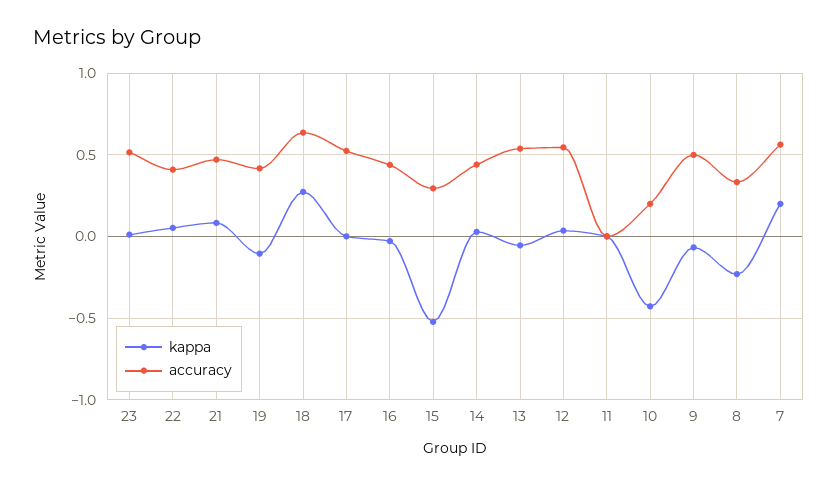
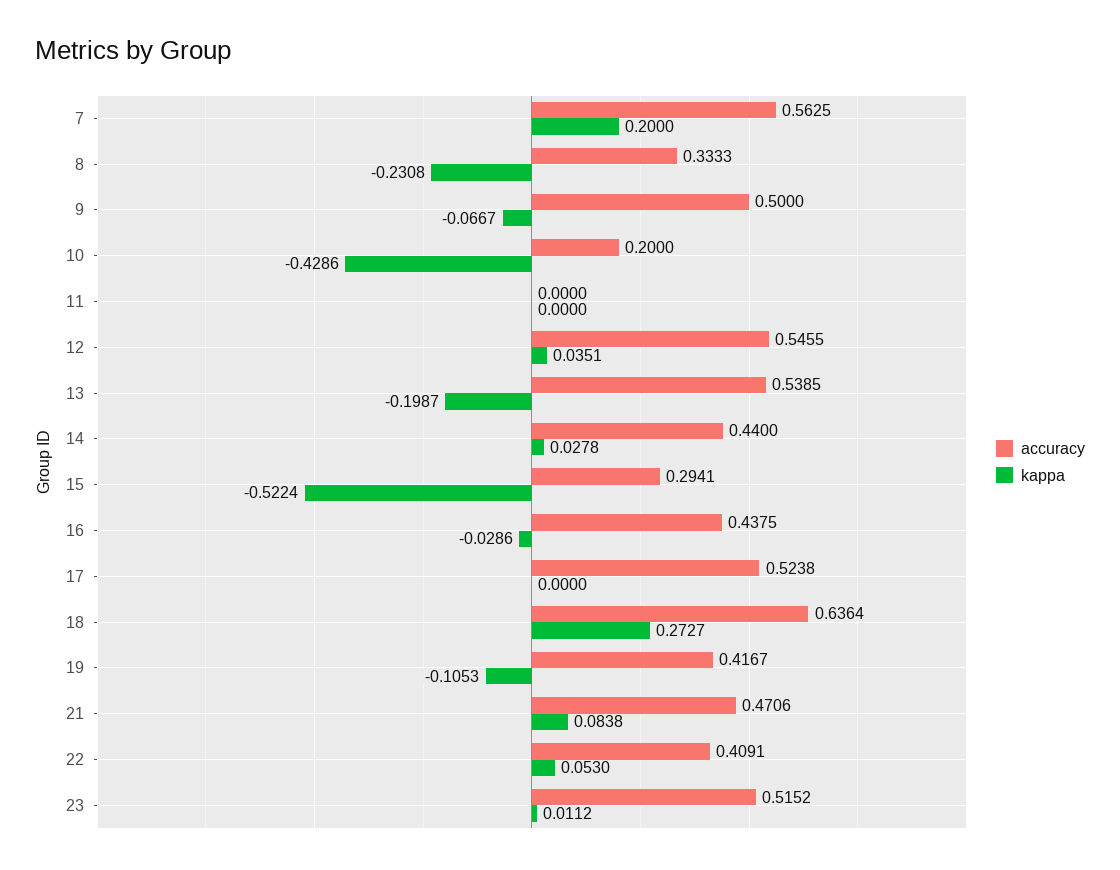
kappa, 13: -0.05 -> -0.1987

